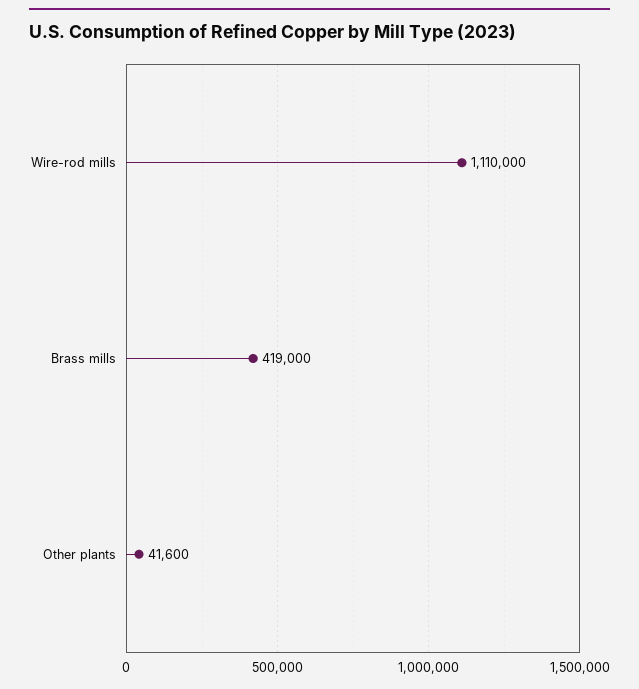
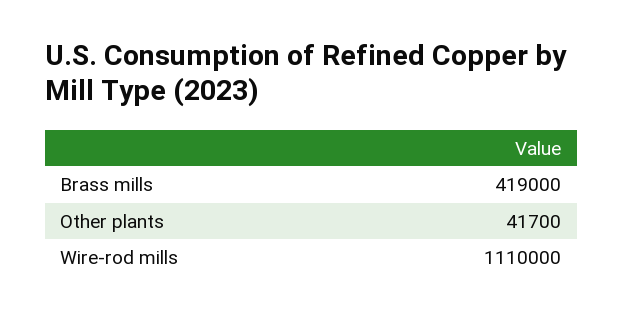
Other plants: 41600 -> 41700

